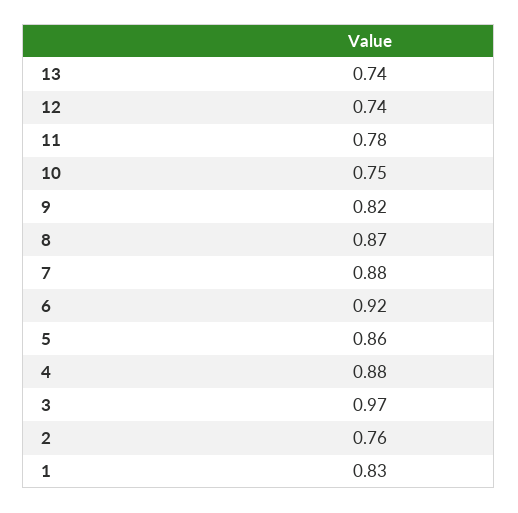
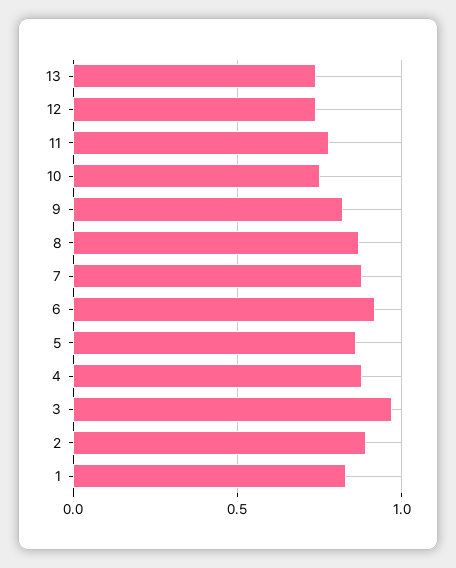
2: 0.76 -> 0.9

